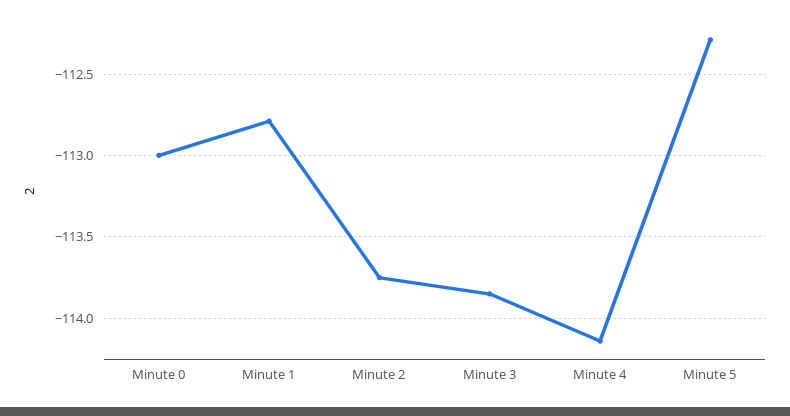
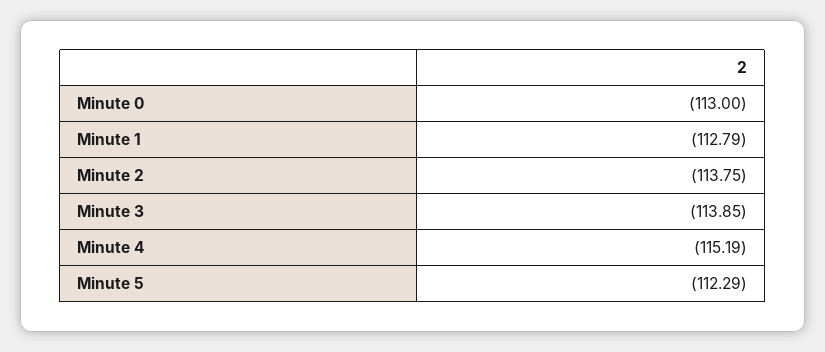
Minute 4: -114.15 -> -115.19

